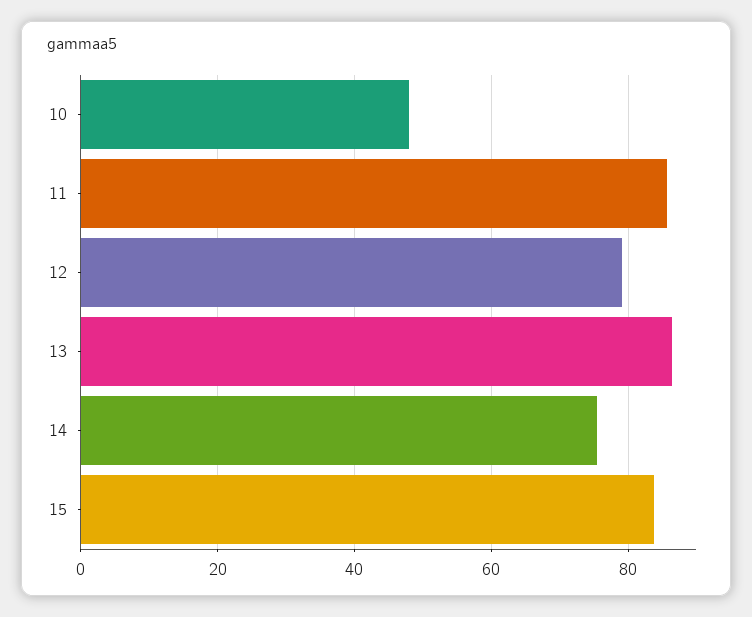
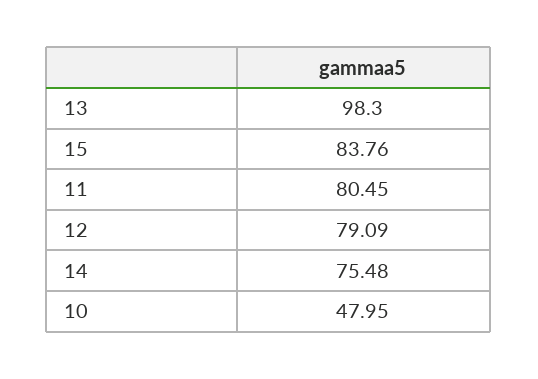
11: 86 -> 80.45
13: 86 -> 98.3

